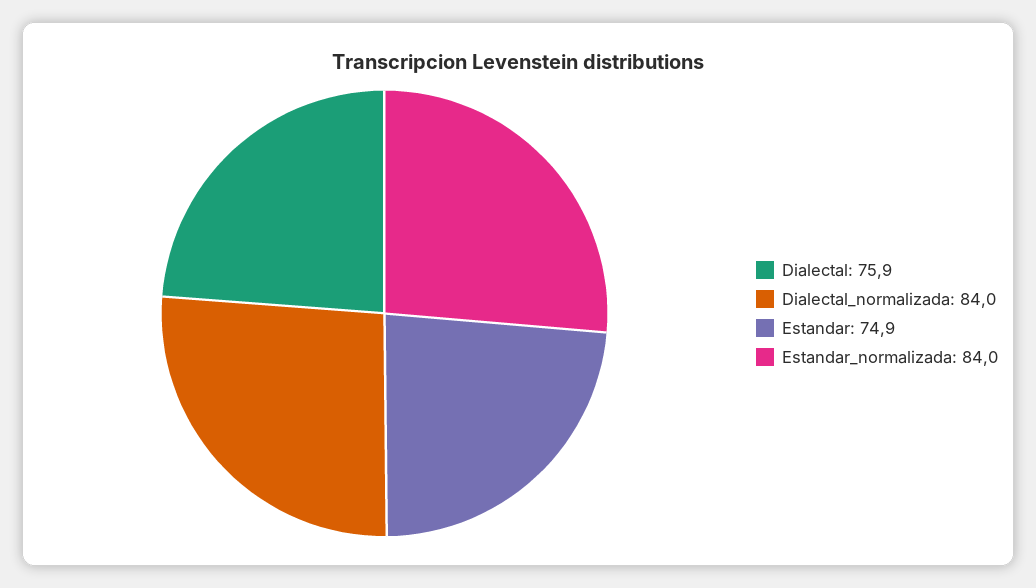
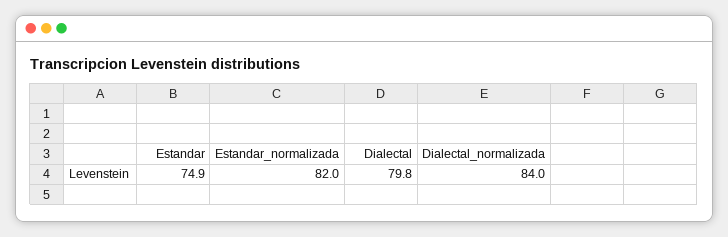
Dialectal: 75.9 -> 79.8
Estandar_normalizada: 84 -> 82

